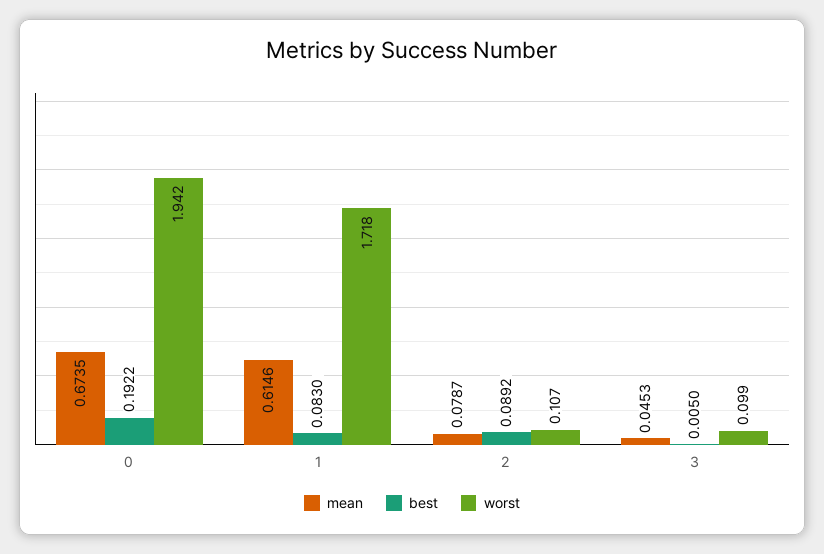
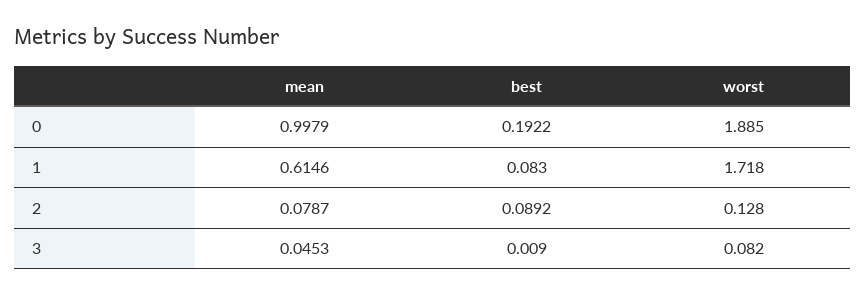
mean, 0: 0.6735 -> 0.9979
worst, 0: 1.942 -> 1.885
worst, 2: 0.107 -> 0.128
best, 3: 0.005 -> 0.009
worst, 3: 0.099 -> 0.082

